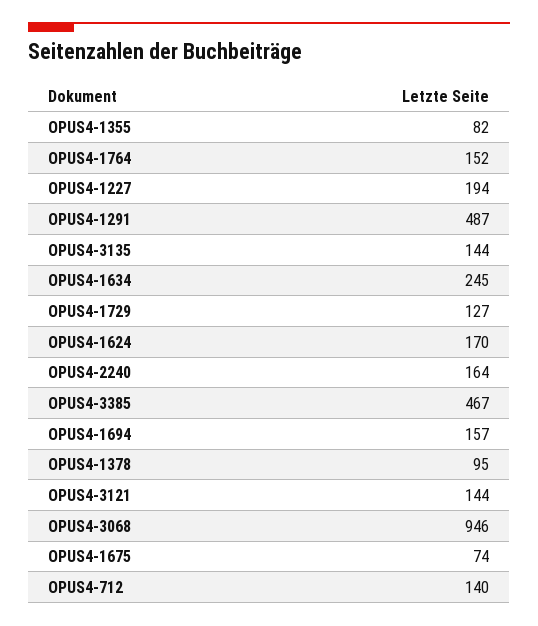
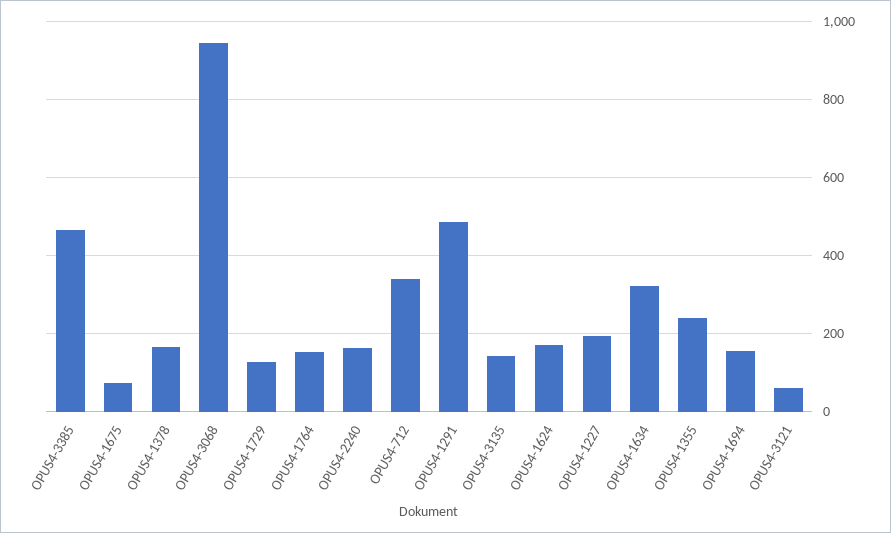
OPUS4-1355: 82 -> 240
OPUS4-1634: 245 -> 320
OPUS4-1378: 95 -> 160
OPUS4-3121: 144 -> 60
OPUS4-712: 140 -> 340

